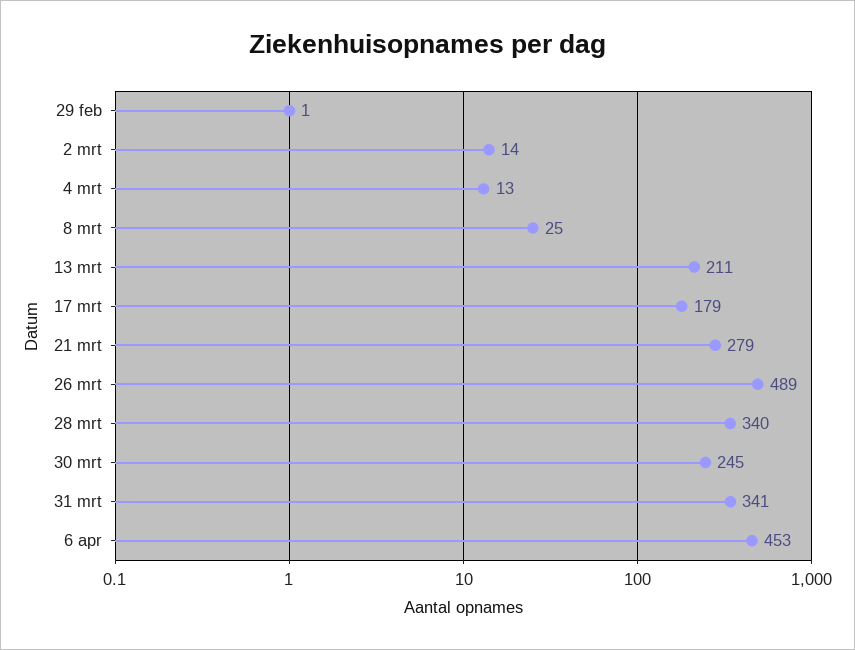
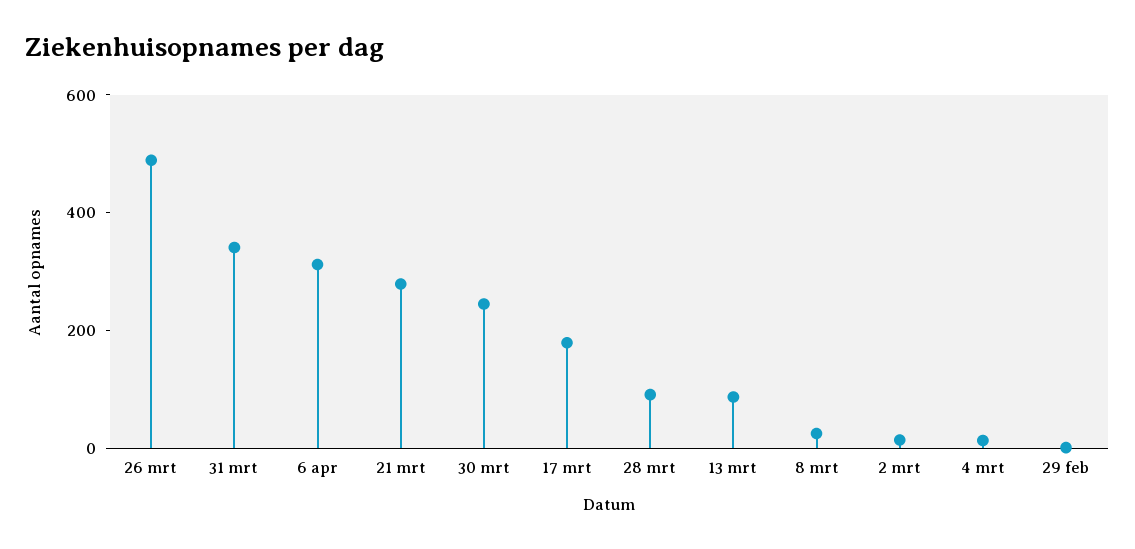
13 mrt: 211 -> 100
28 mrt: 340 -> 100
6 apr: 453 -> 300

